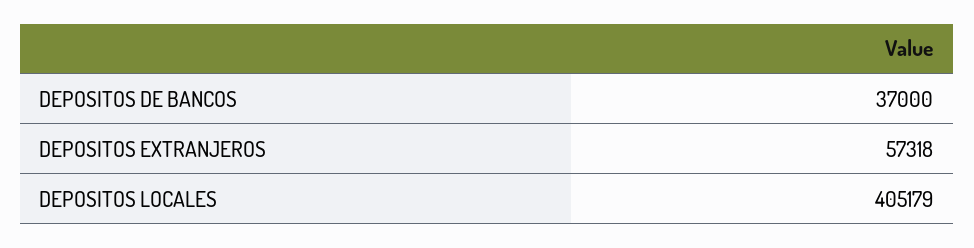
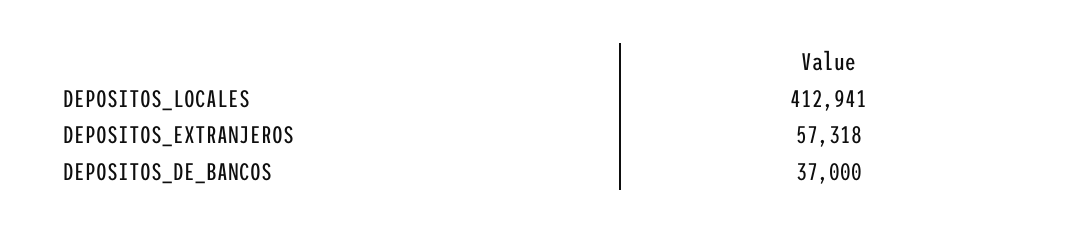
DEPOSITOS LOCALES: 405179 -> 412941

